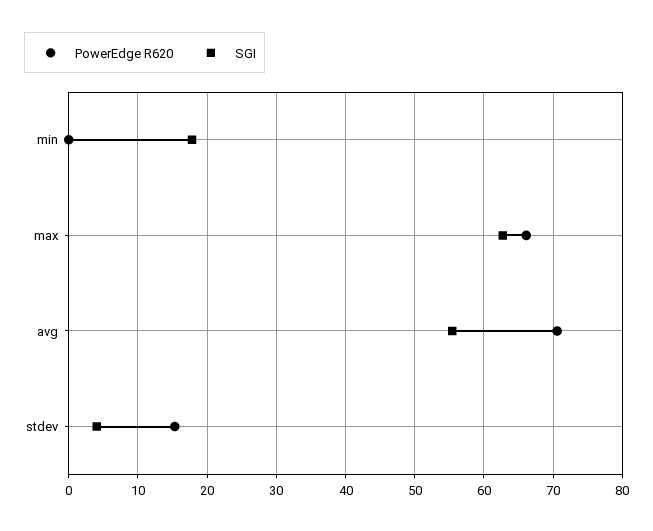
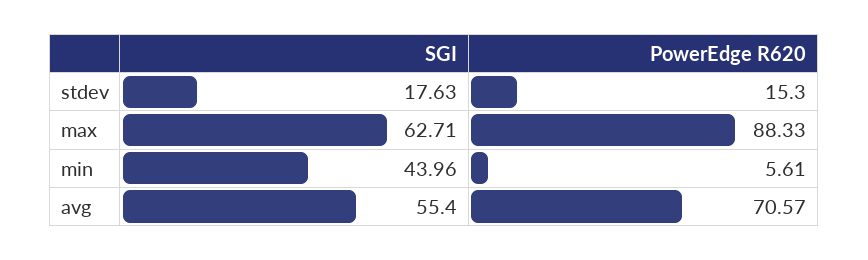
PowerEdge R620, min: 0 -> 5.61
SGI, min: 18 -> 43.96
PowerEdge R620, max: 66 -> 88.33
SGI, stdev: 4 -> 17.63

